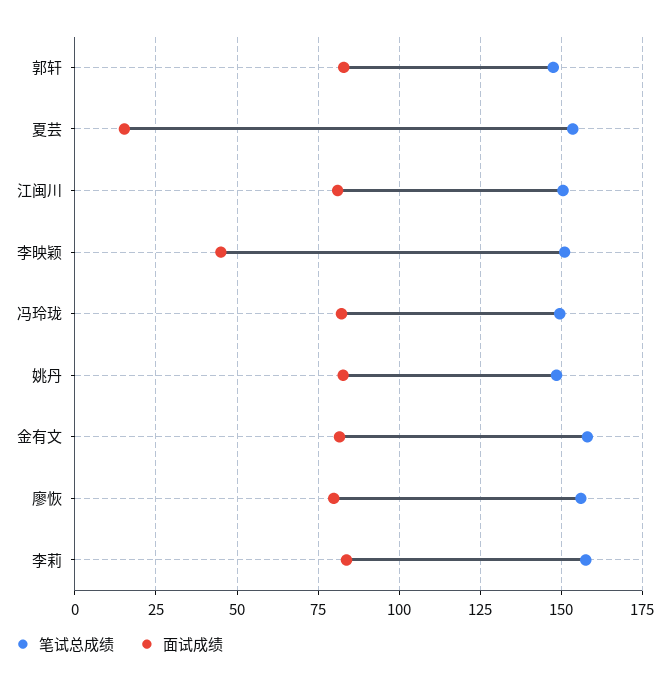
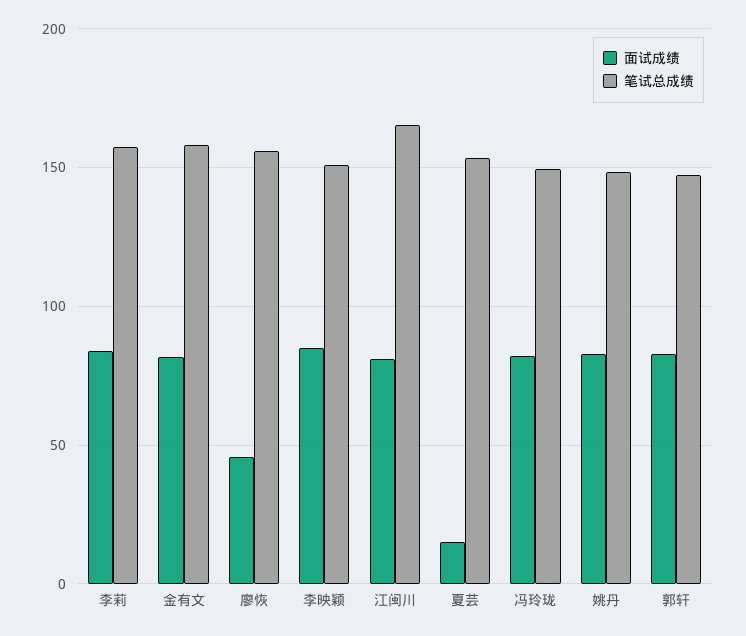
笔试总成绩, 江闽川: 150 -> 165
面试成绩, 李映颖: 45 -> 85
面试成绩, 廖恢: 80 -> 45

